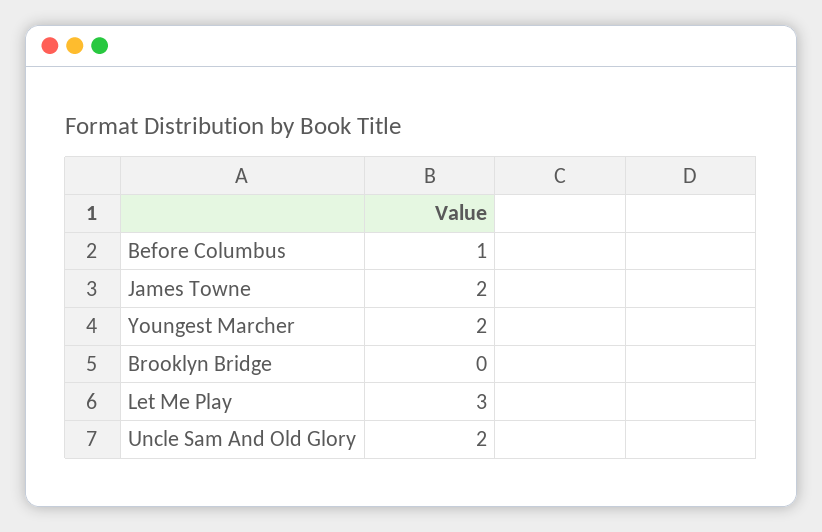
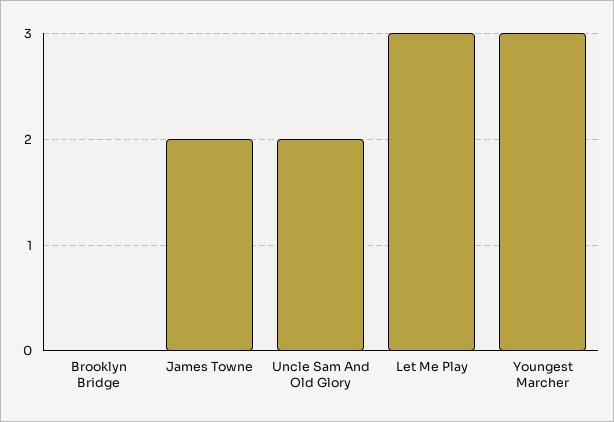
Before Columbus: 1 -> none
Youngest Marcher: 2 -> 3

